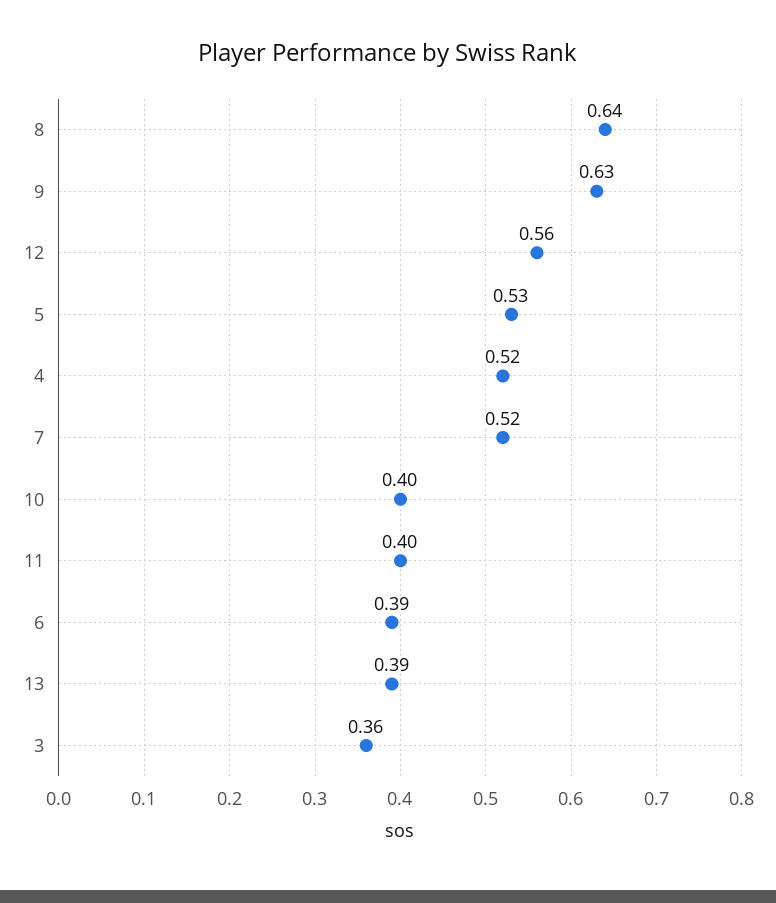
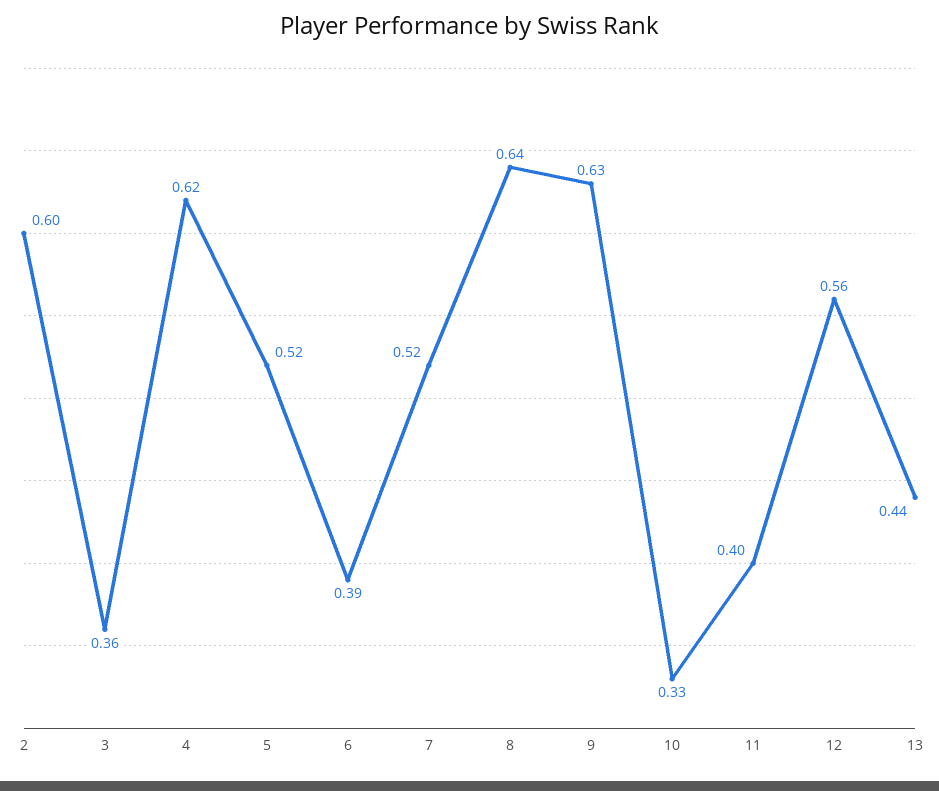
5: 0.53 -> 0.52
4: 0.52 -> 0.62
10: 0.4 -> 0.33
13: 0.39 -> 0.44
2: none -> 0.6

